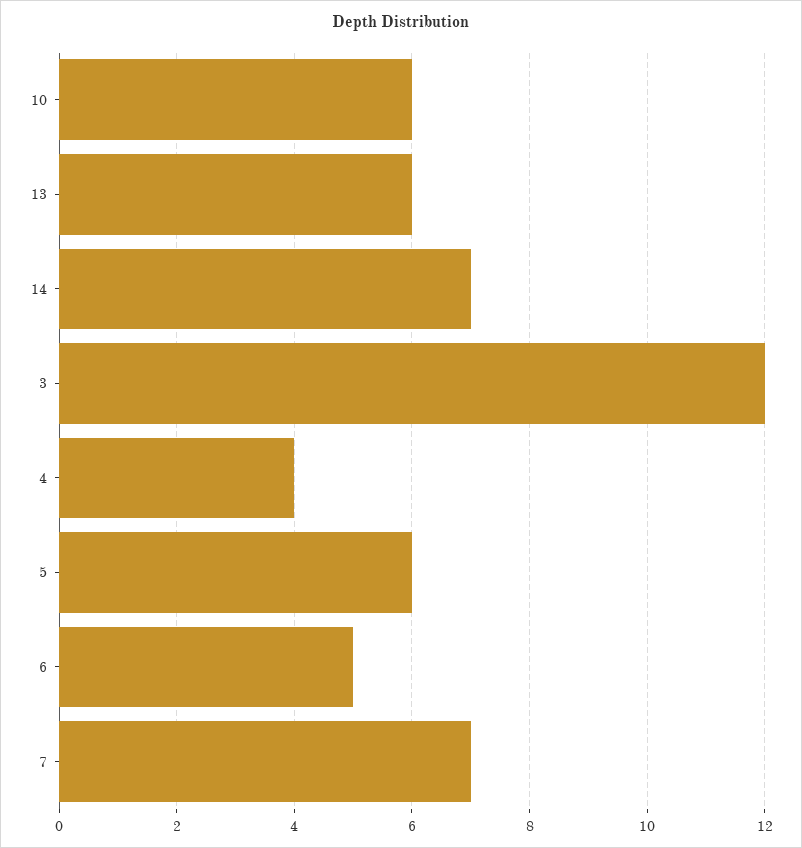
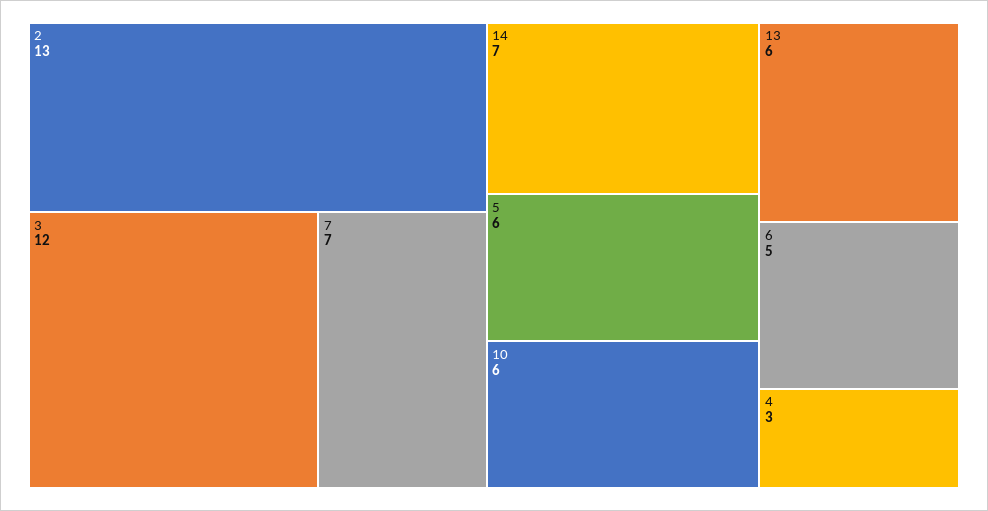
4: 4 -> 3
2: none -> 13

